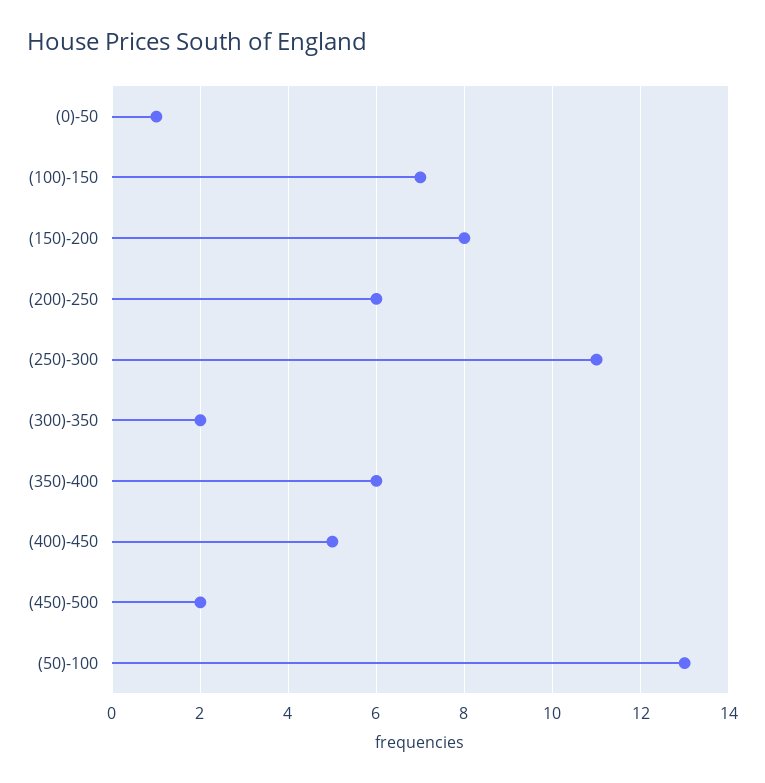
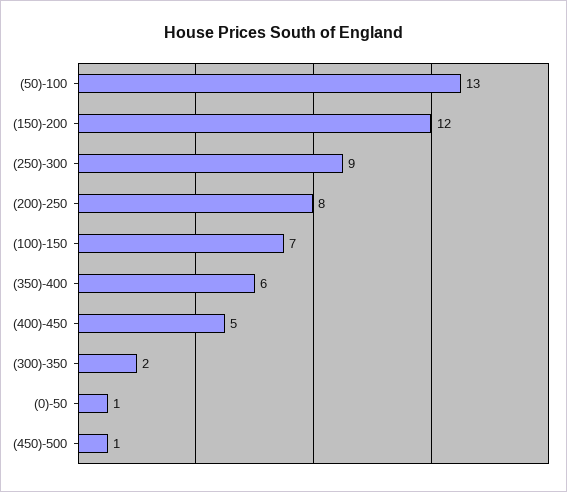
(150)-200: 8 -> 12
(200)-250: 6 -> 8
(250)-300: 11 -> 9
(450)-500: 2 -> 1

